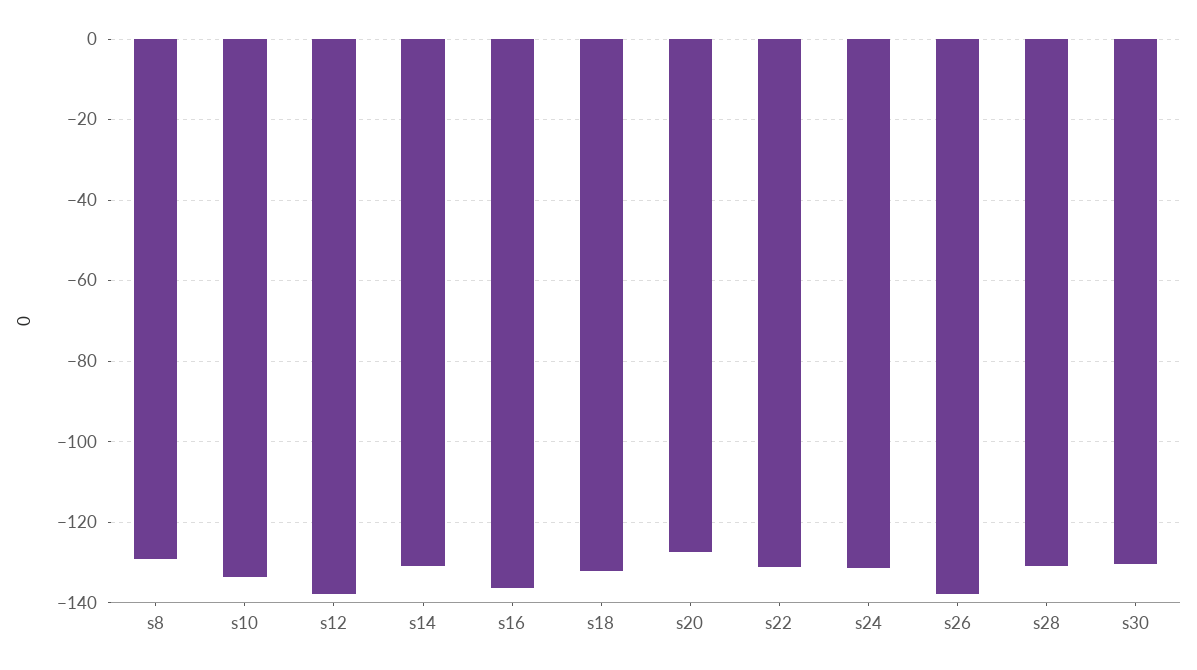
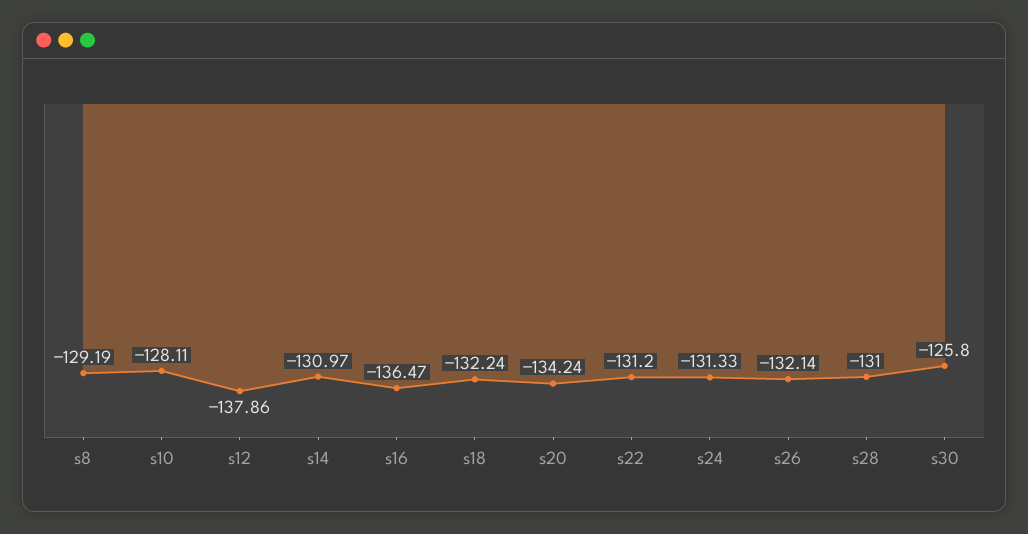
s10: -134 -> -128.11
s20: -128 -> -134.24
s26: -138 -> -132.14
s30: -130 -> -125.8

